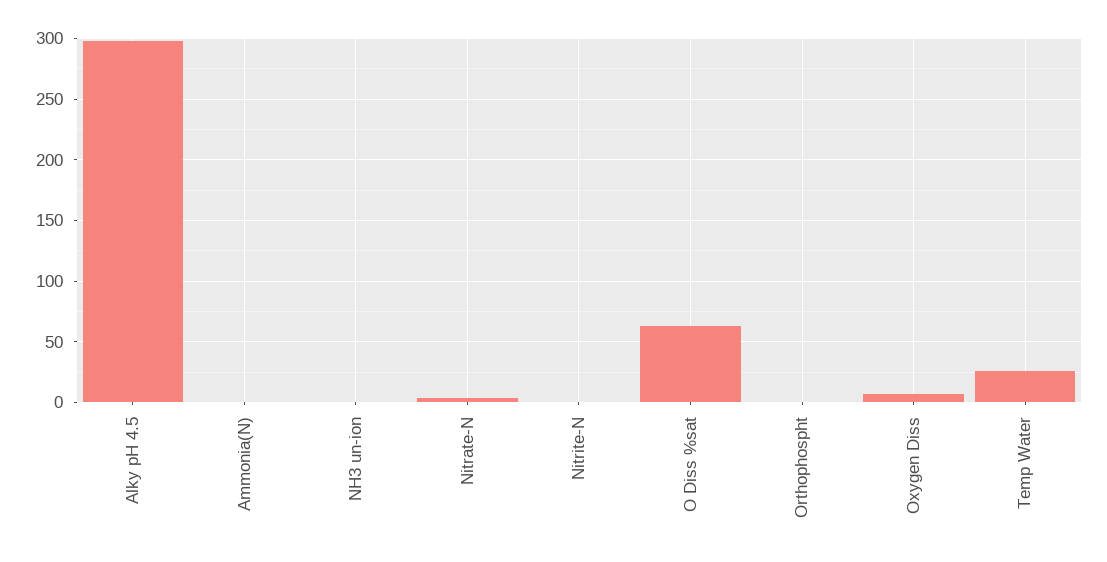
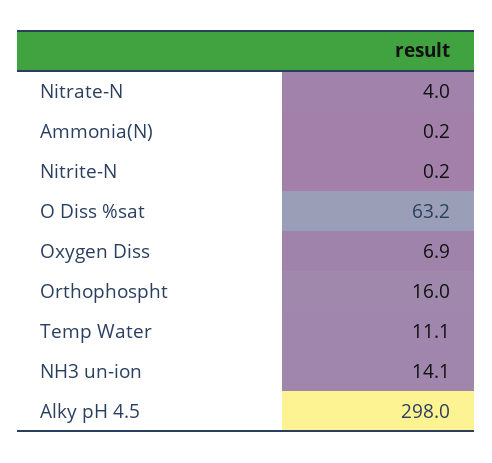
NH3 un-ion: 0 -> 14.1
Orthophospht: 0 -> 16
Temp Water: 25 -> 11.1

